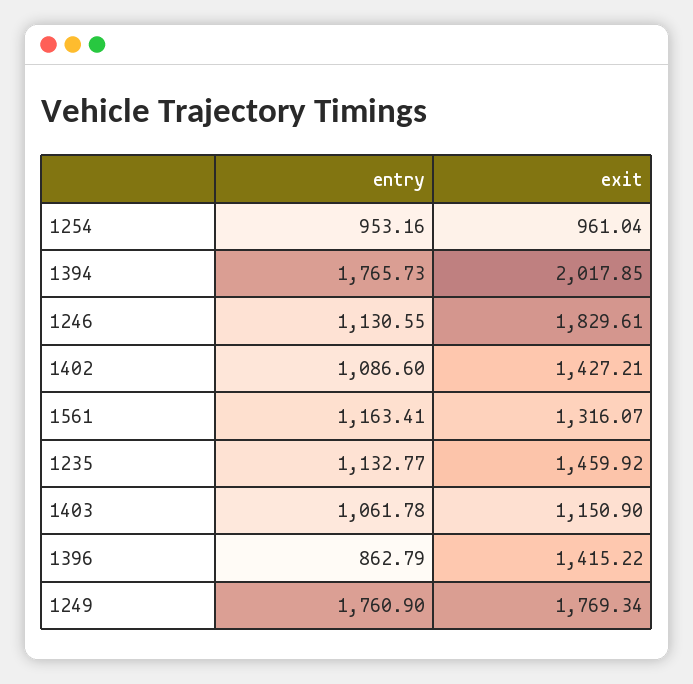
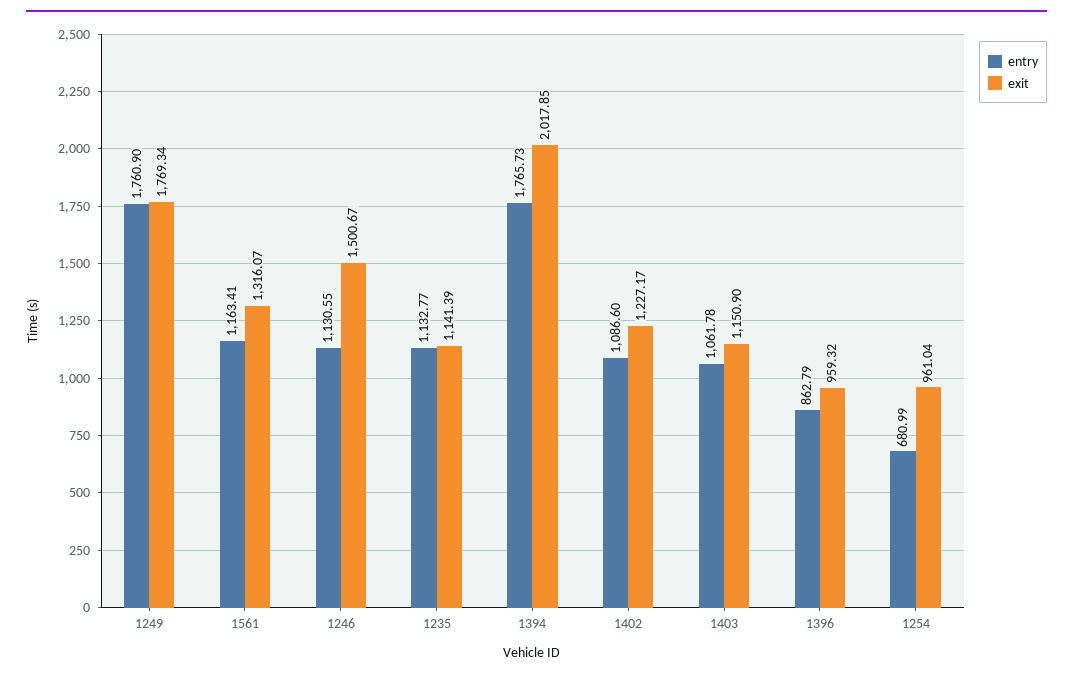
entry, 1254: 953.16 -> 680.99
exit, 1246: 1829.61 -> 1500.67
exit, 1402: 1427.21 -> 1227.17
exit, 1235: 1459.92 -> 1141.39
exit, 1396: 1415.22 -> 959.32

